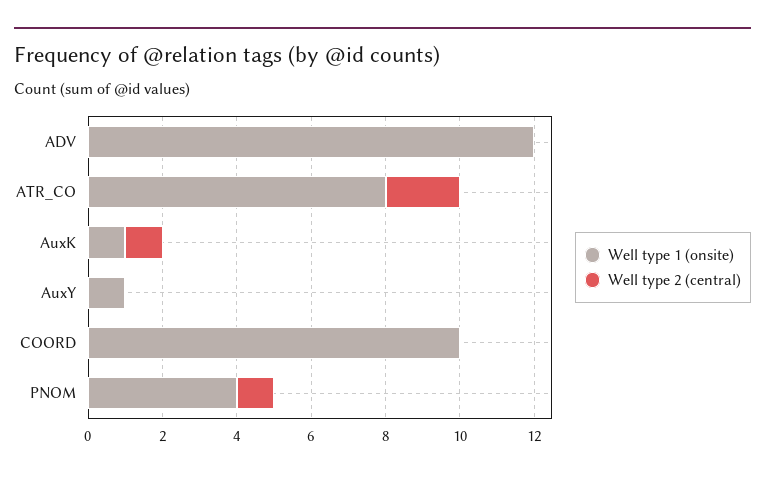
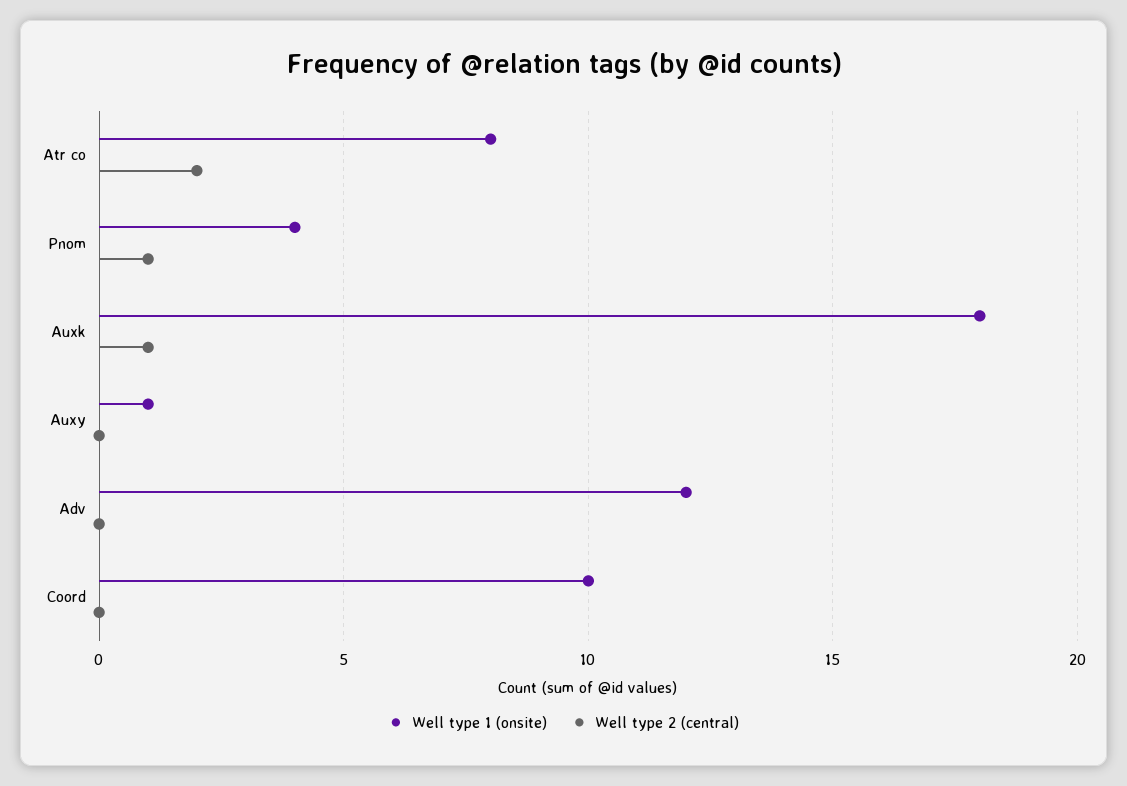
Well type 1 (onsite), AuxK: 1 -> 18

